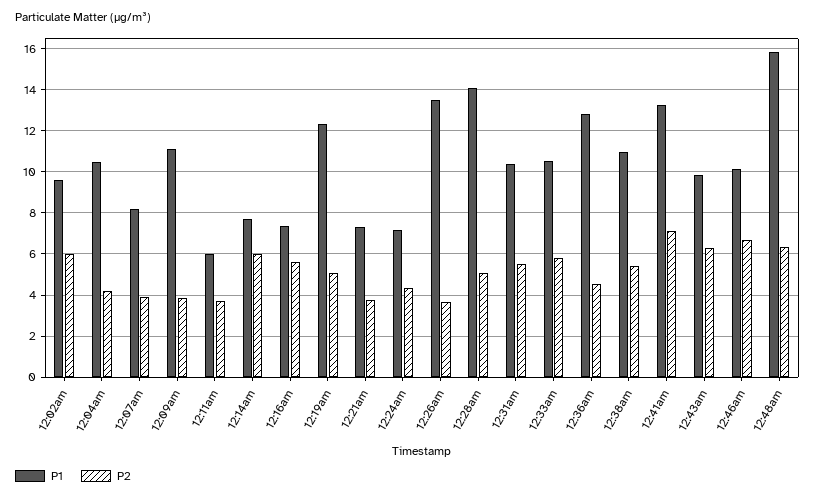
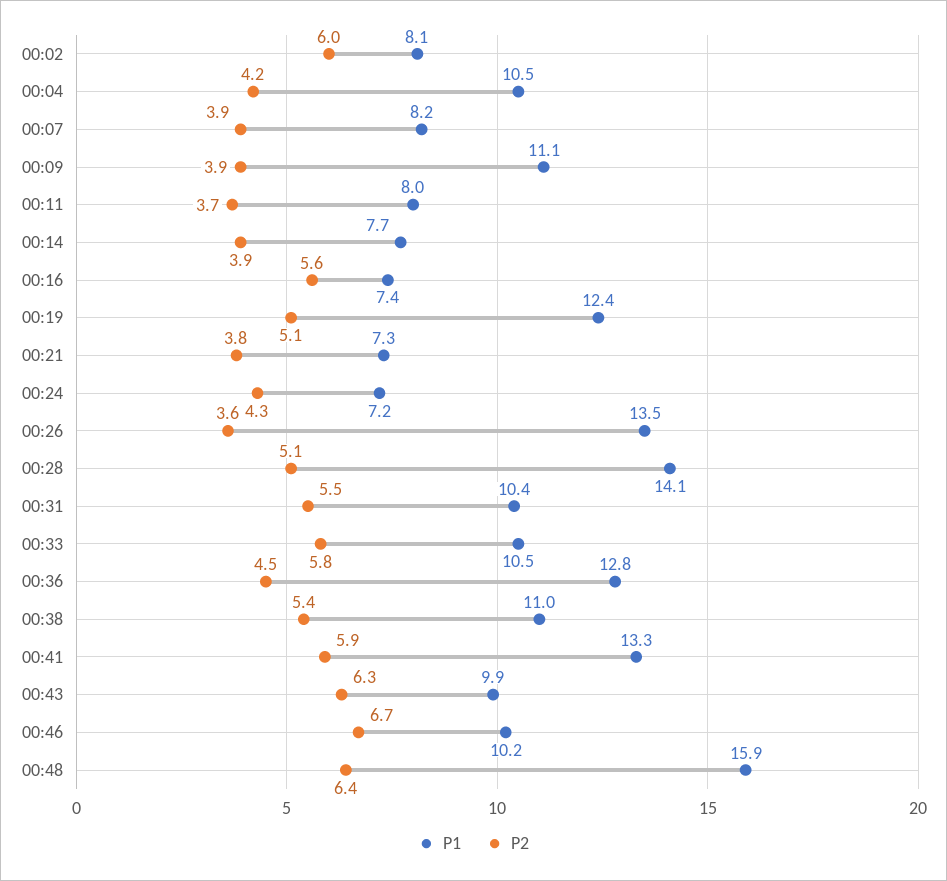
P1, 12:02am: 9.5 -> 8.1
P1, 12:11am: 6 -> 8
P2, 12:14am: 6 -> 3.9
P2, 12:41am: 7 -> 5.9

